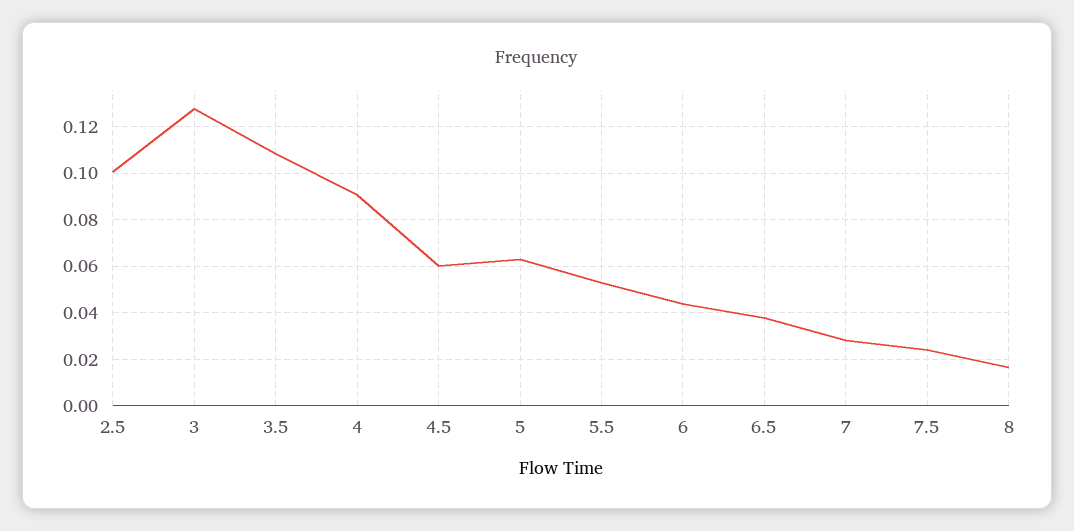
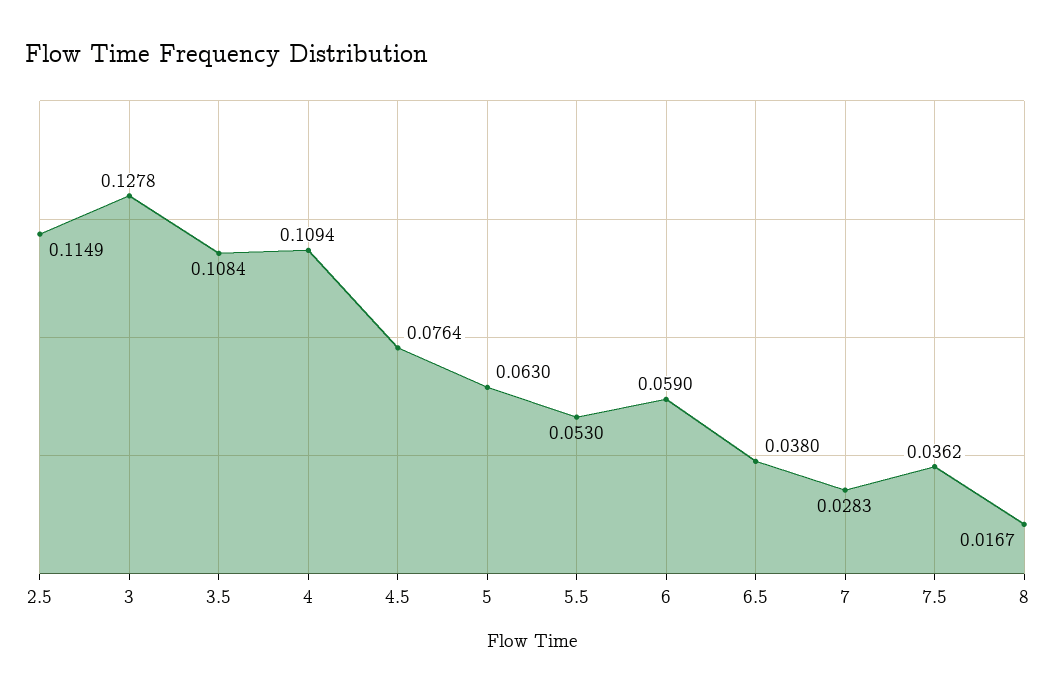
2.5: 0.1 -> 0.1149
4: 0.09 -> 0.1094
4.5: 0.06 -> 0.0764
6: 0.045 -> 0.059
7.5: 0.025 -> 0.0362

